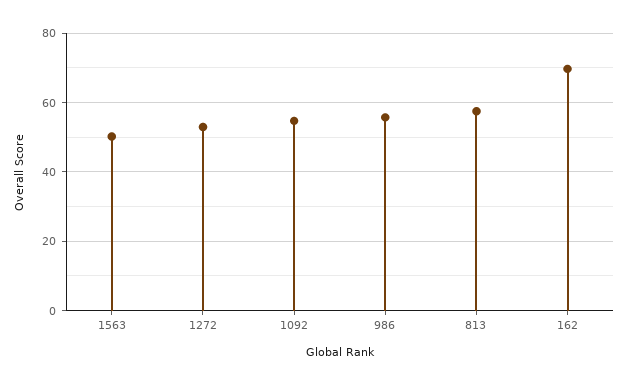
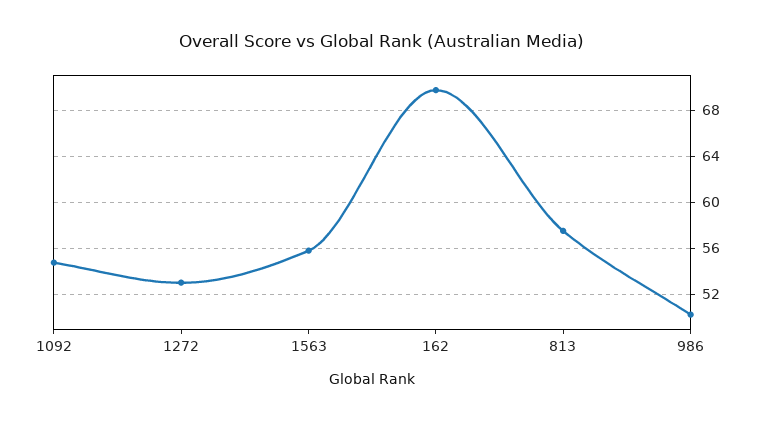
1563: 50 -> 56
986: 56 -> 50

